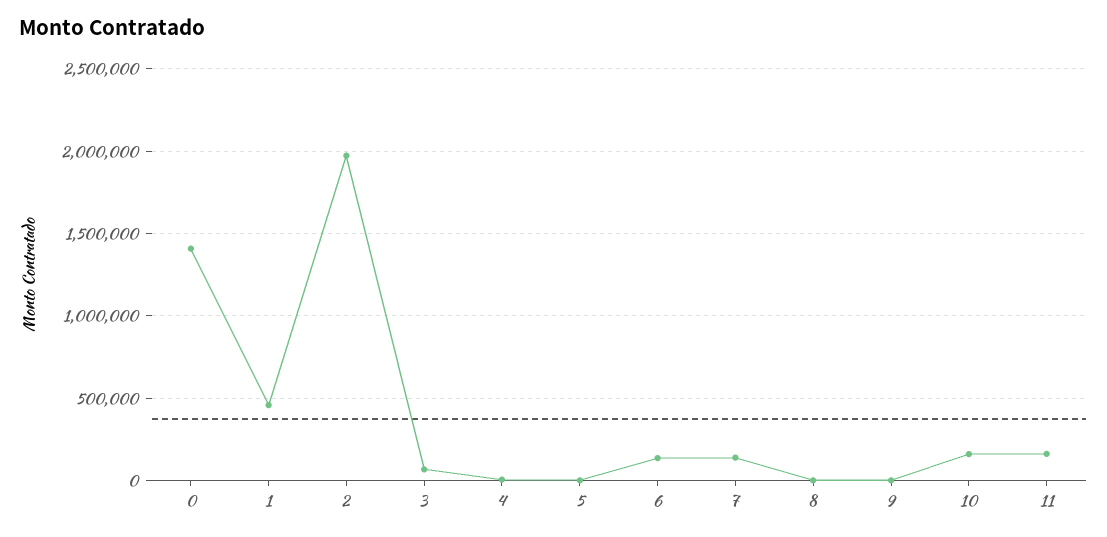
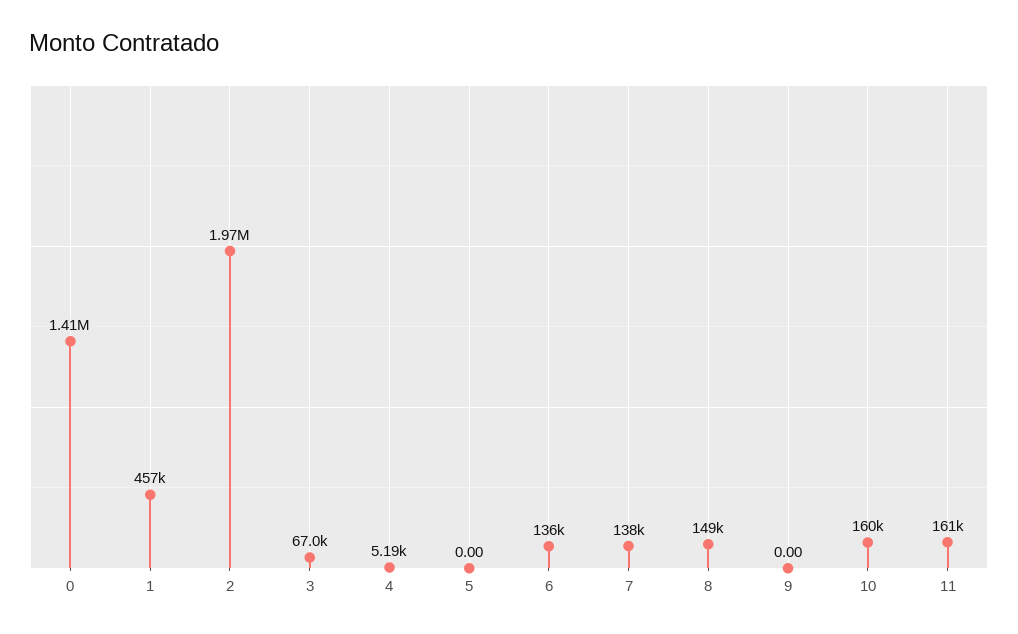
8: 0 -> 149000

